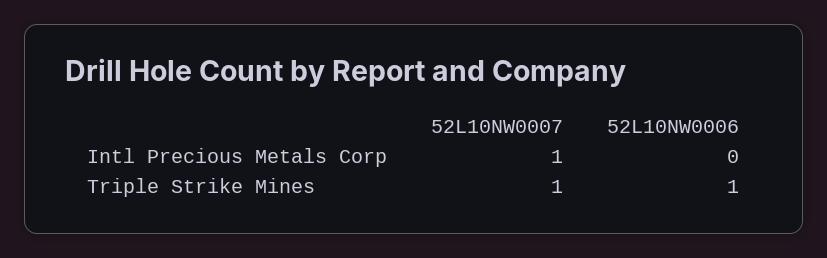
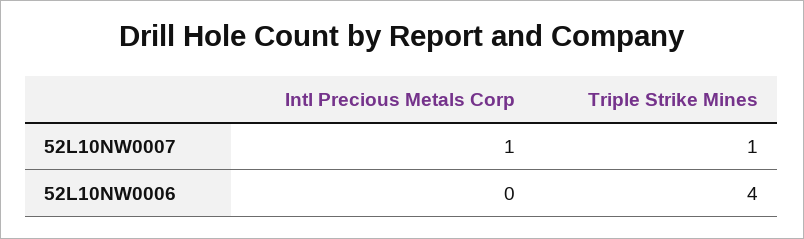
52L10NW0006, Triple Strike Mines: 1 -> 4

